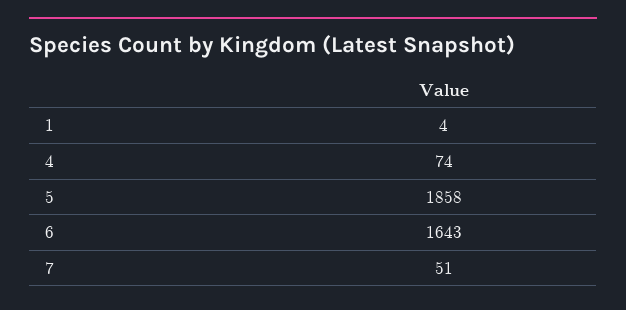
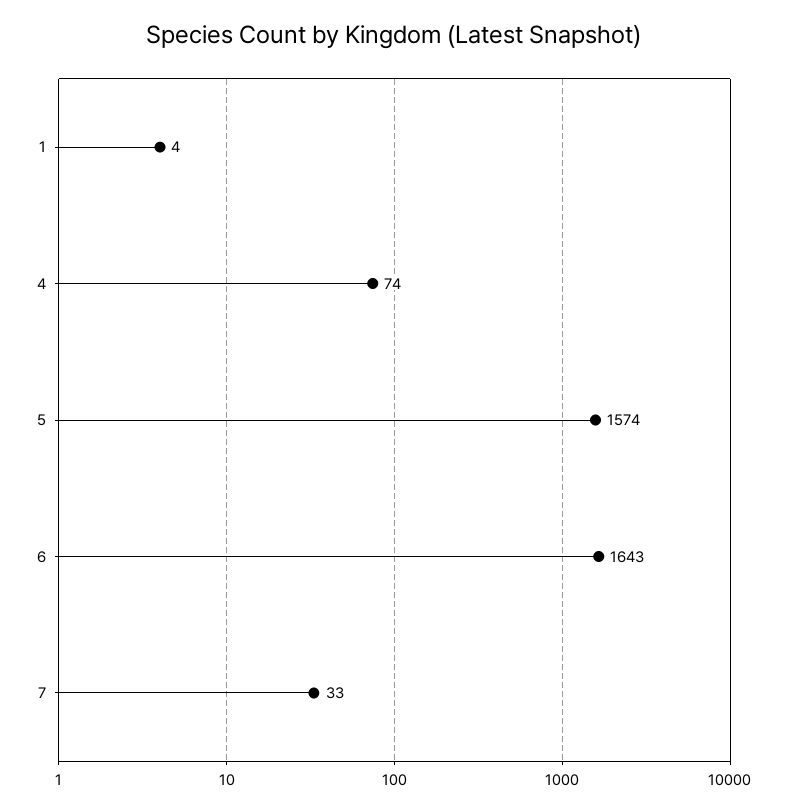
5: 1858 -> 1574
7: 51 -> 33

